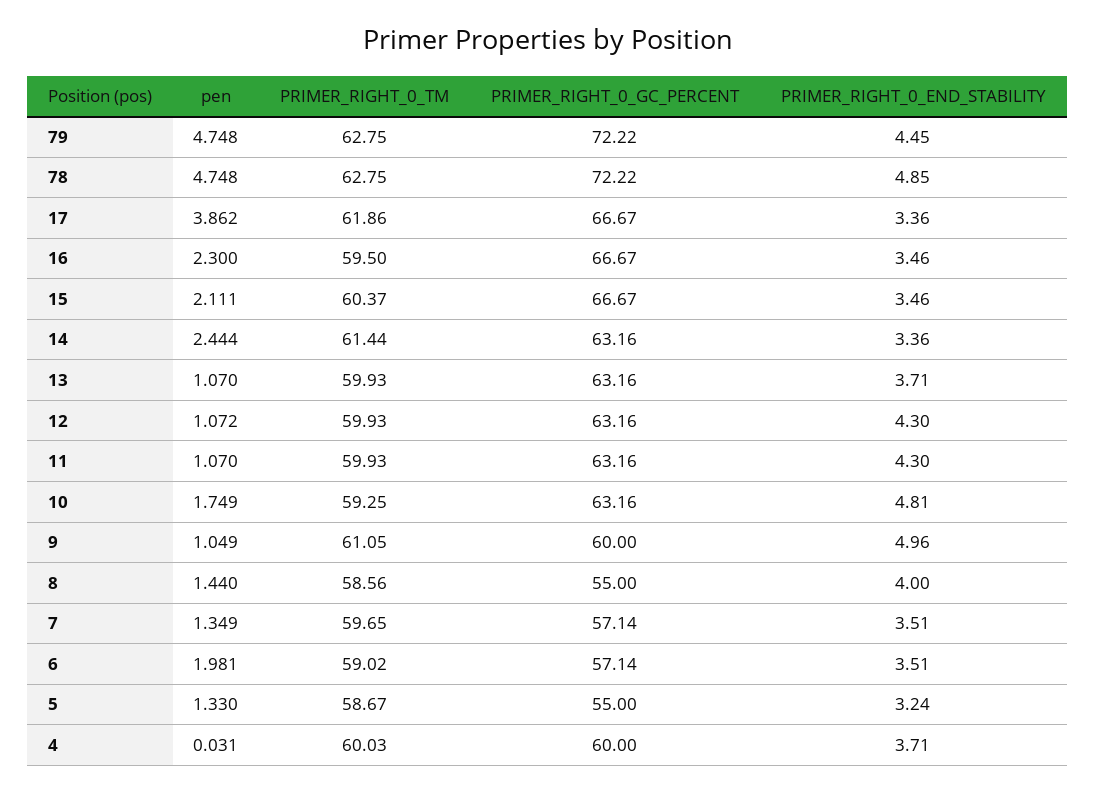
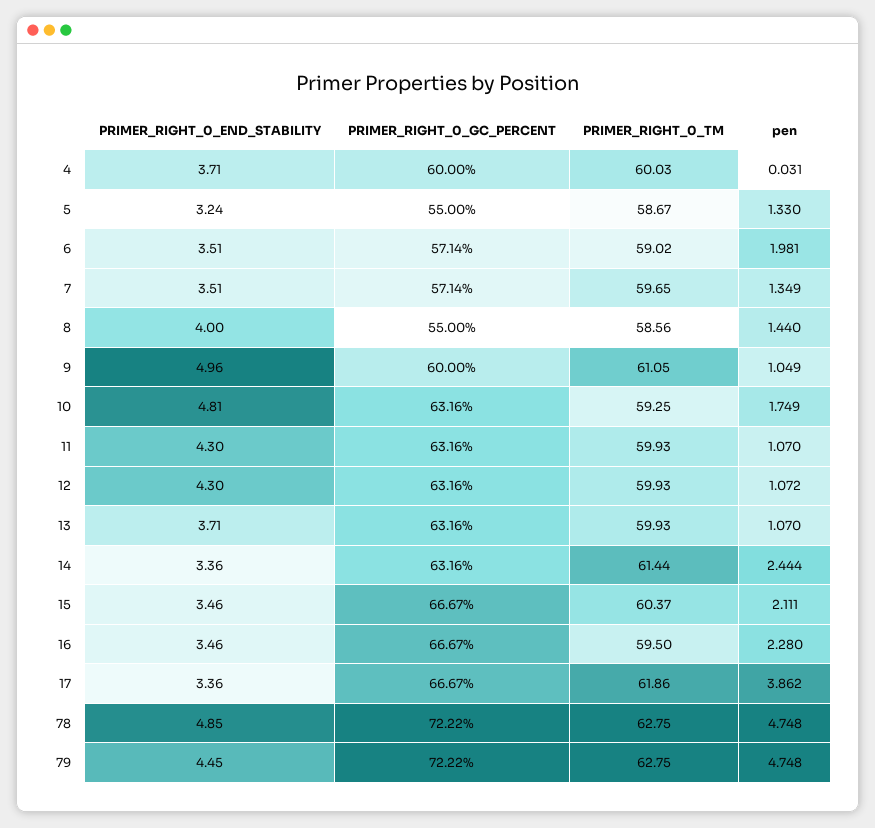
pen, 16: 2.3 -> 2.28

